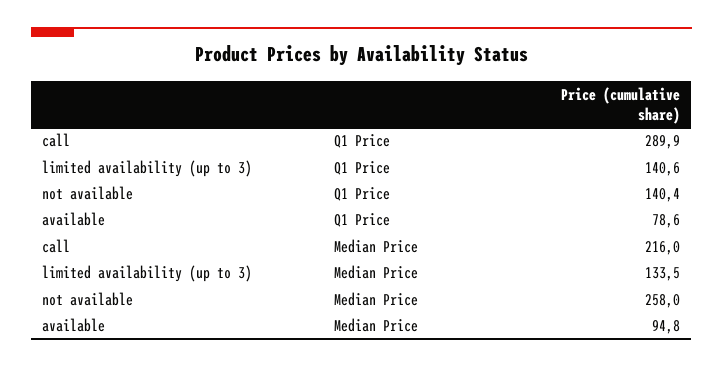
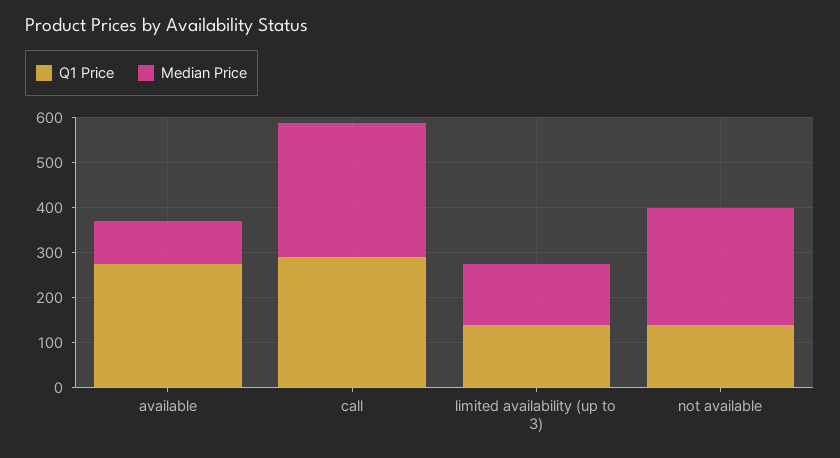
Q1 Price, available: 78.6 -> 280
Median Price, call: 216 -> 300

